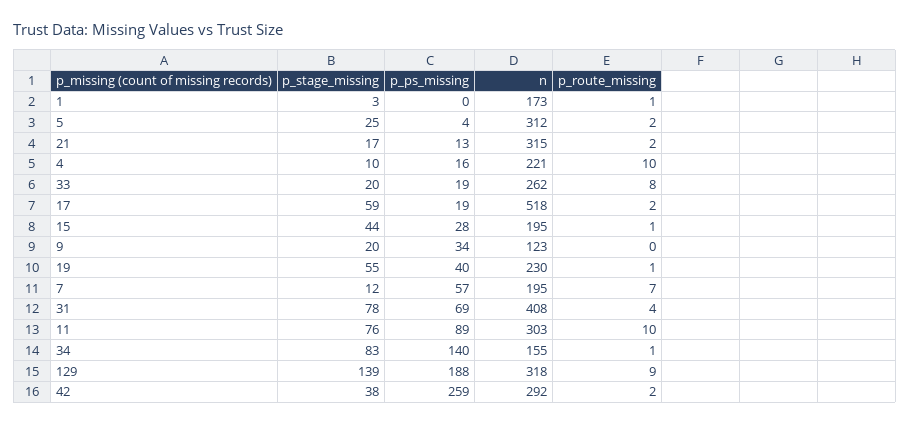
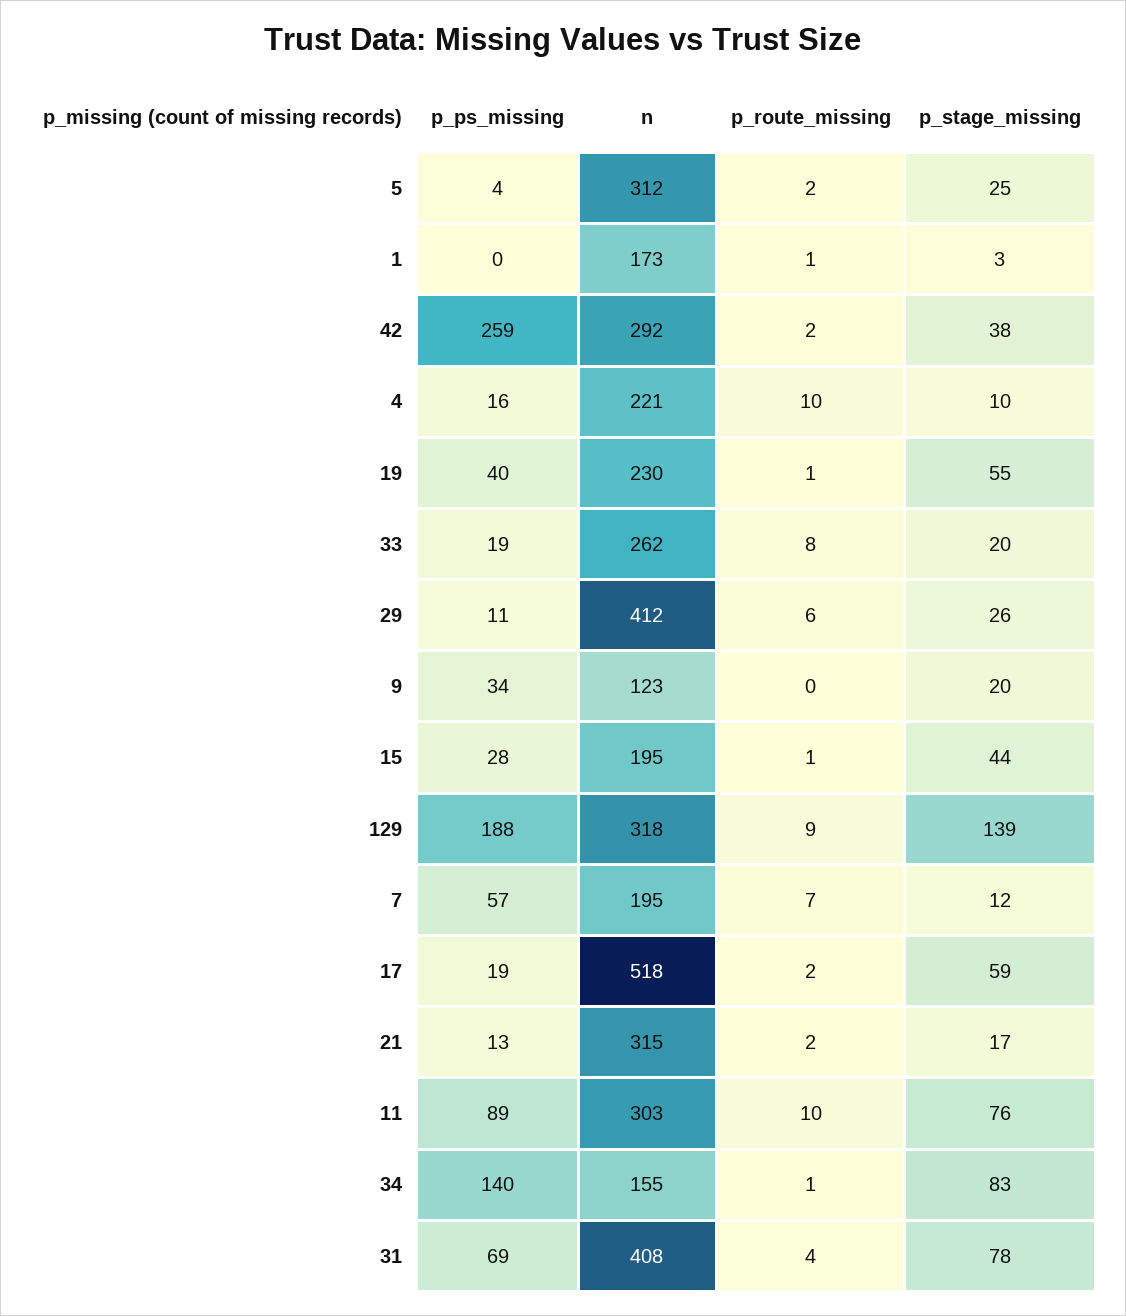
p_ps_missing, 29: none -> 11
n, 29: none -> 412
p_route_missing, 29: none -> 6
p_stage_missing, 29: none -> 26

